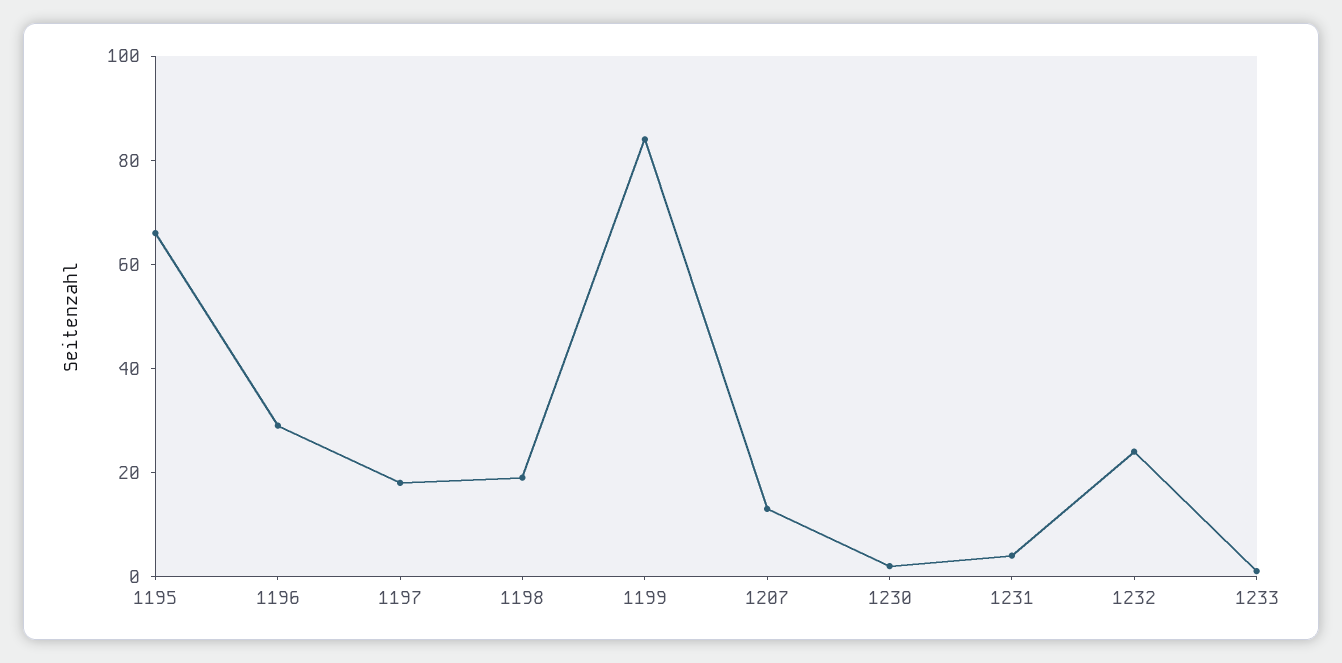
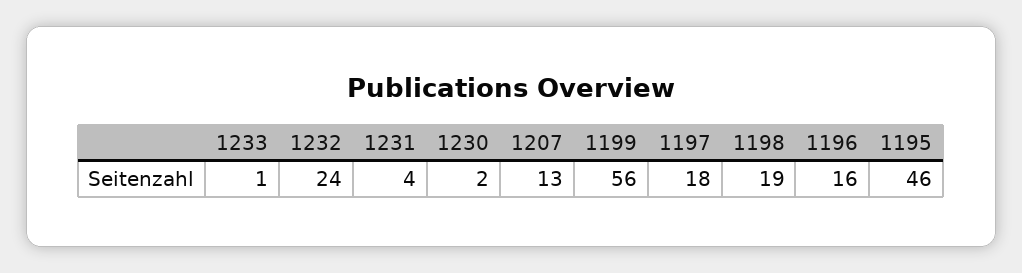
1195: 65 -> 46
1196: 30 -> 16
1199: 85 -> 56

